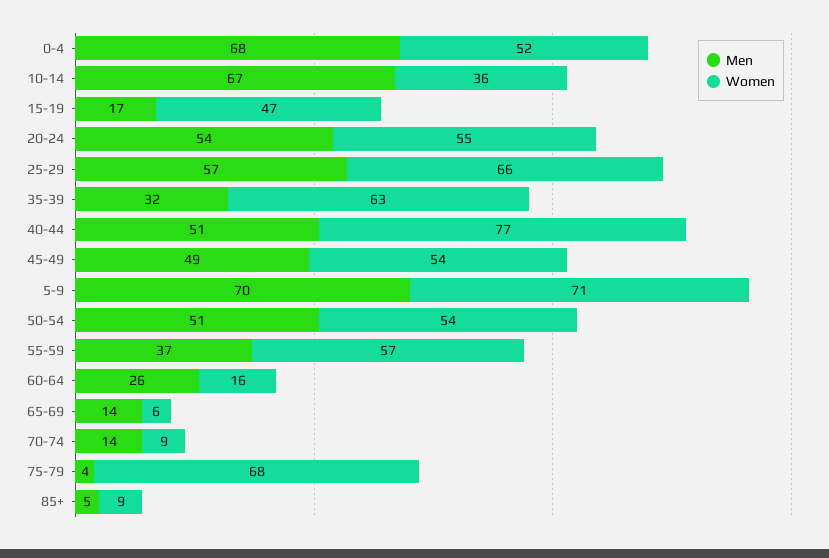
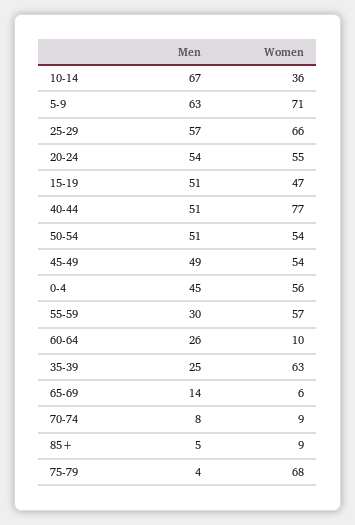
Men, 0-4: 68 -> 45
Women, 0-4: 52 -> 56
Men, 15-19: 17 -> 51
Men, 35-39: 32 -> 25
Men, 5-9: 70 -> 63
Men, 55-59: 37 -> 30
Women, 60-64: 16 -> 10
Men, 70-74: 14 -> 8

